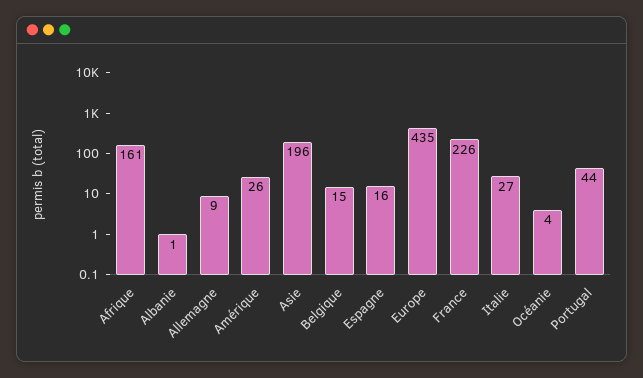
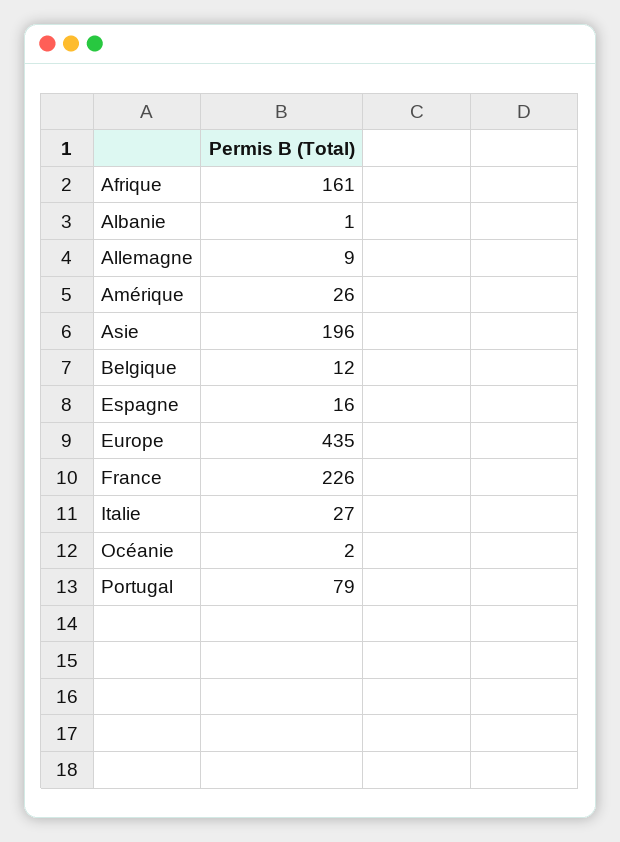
Belgique: 15 -> 12
Océanie: 4 -> 2
Portugal: 44 -> 79

